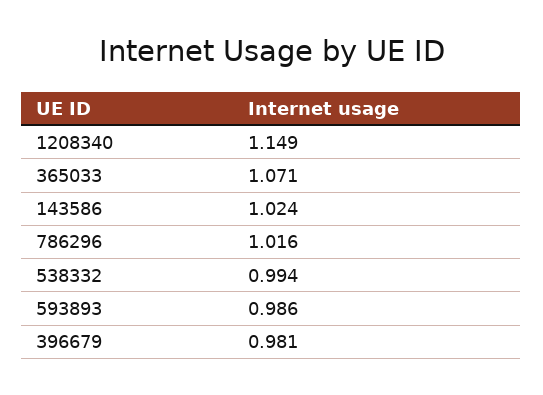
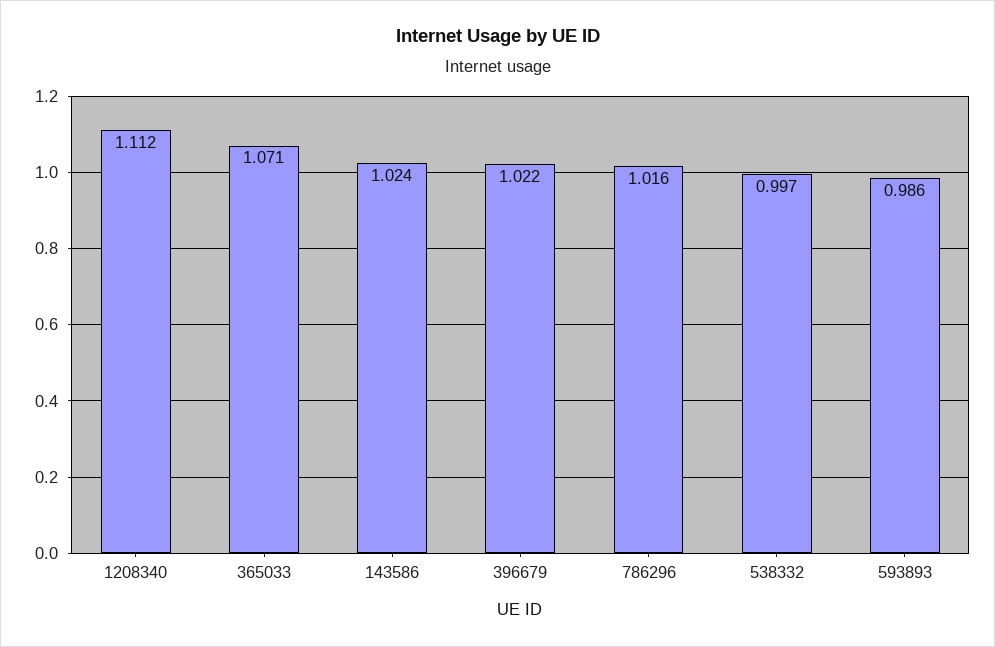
1208340: 1.149 -> 1.112
538332: 0.994 -> 0.997
396679: 0.981 -> 1.022

